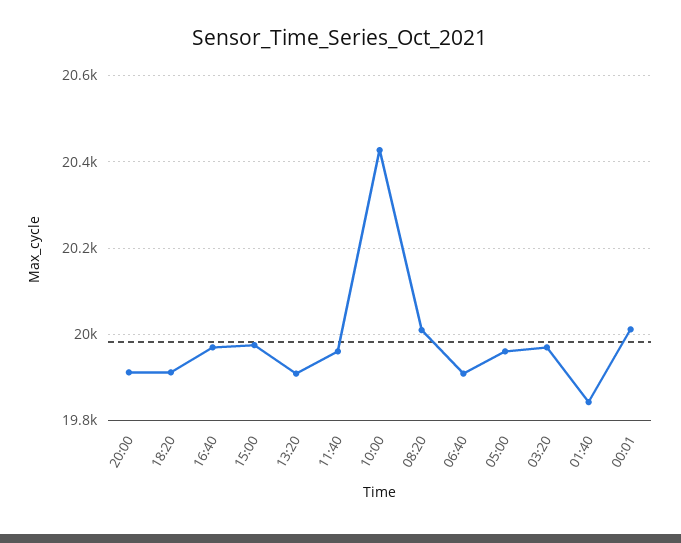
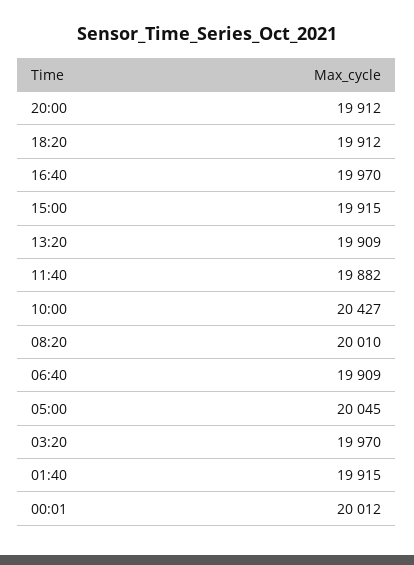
15:00: 19980 -> 19915
11:40: 19960 -> 19882
05:00: 19960 -> 20045
01:40: 19840 -> 19915

